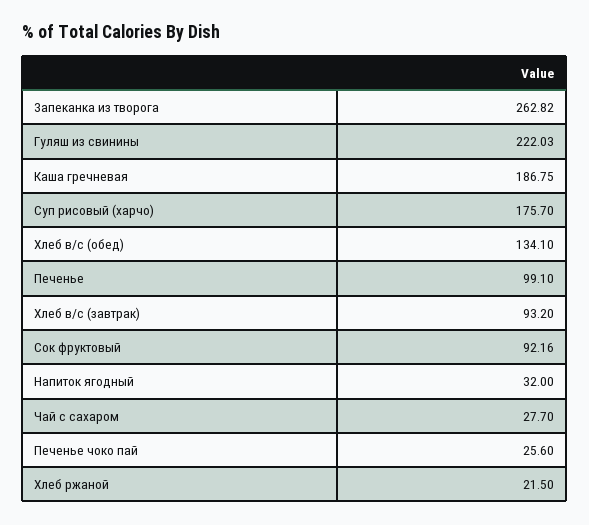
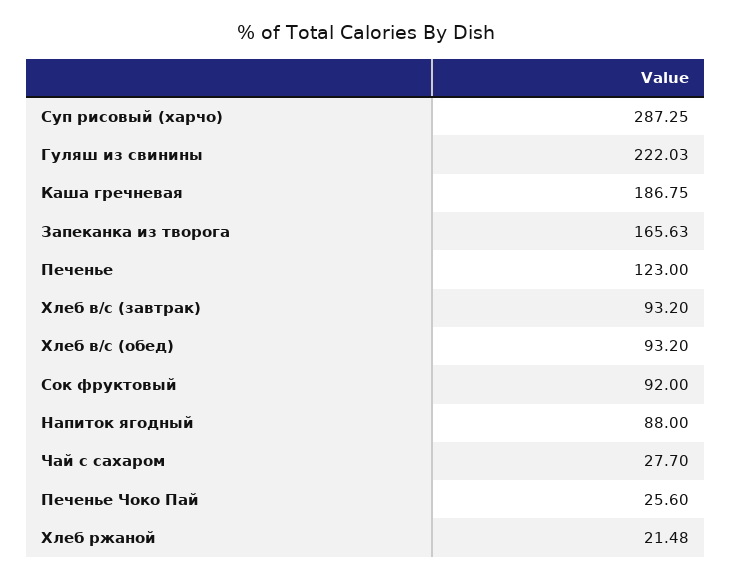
Запеканка из творога: 262.82 -> 165.63
Суп рисовый (харчо): 175.7 -> 287.25
Хлеб в/с (обед): 134.1 -> 93.2
Печенье: 99.1 -> 123
Сок фруктовый: 92.16 -> 92
Напиток ягодный: 32 -> 88
Хлеб ржаной: 21.5 -> 21.48

